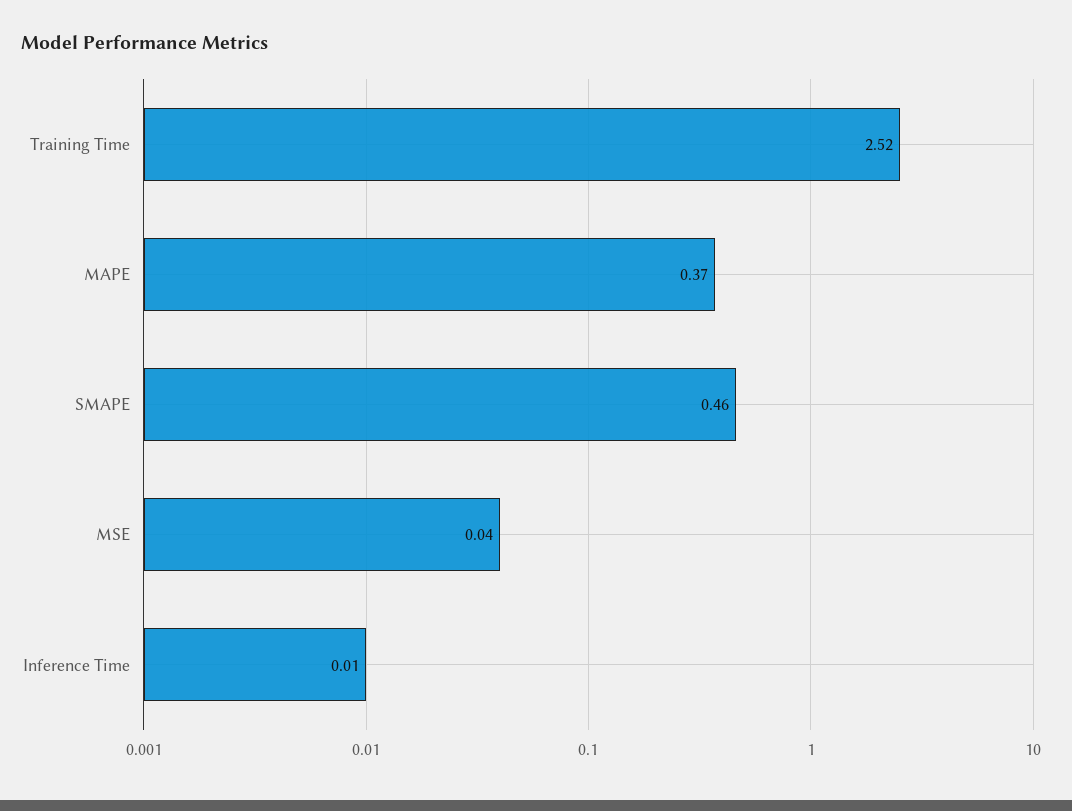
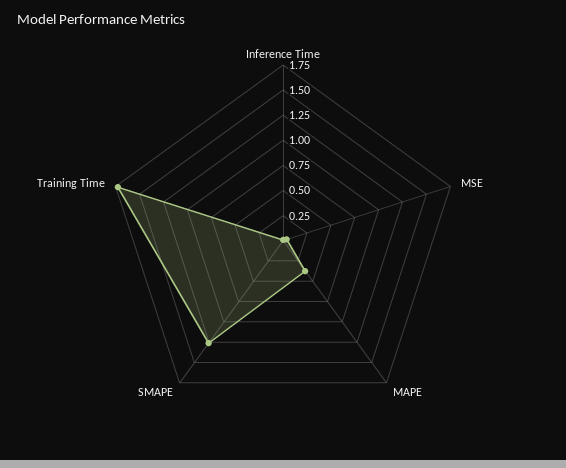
Training Time: 2.52 -> 1.75
SMAPE: 0.46 -> 1.25

